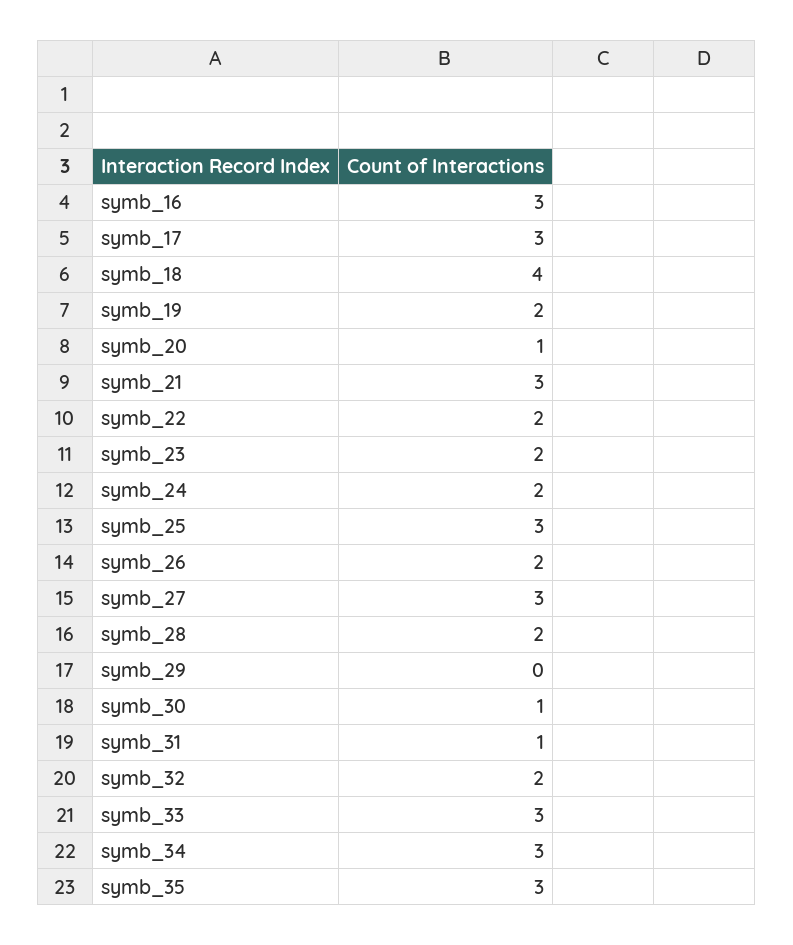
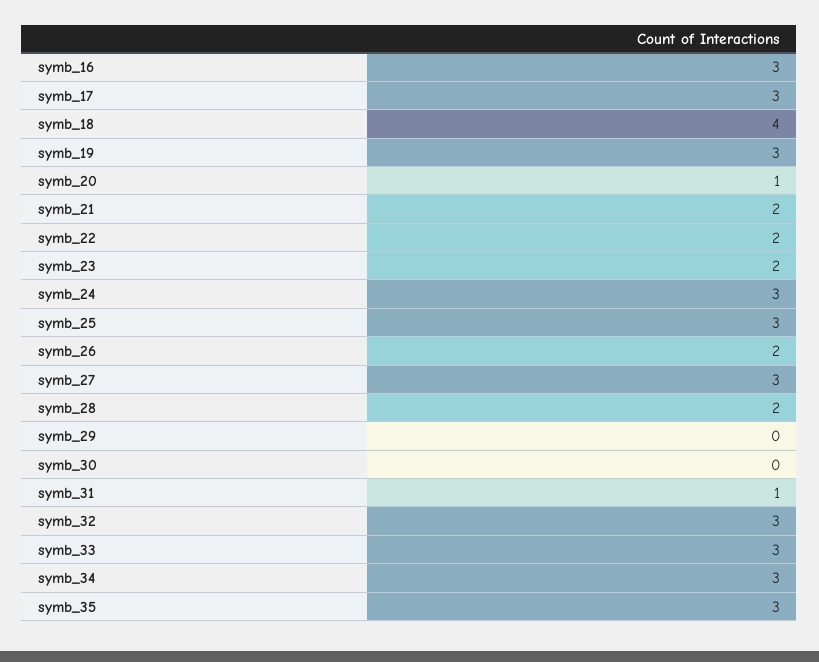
symb_19: 2 -> 3
symb_21: 3 -> 2
symb_24: 2 -> 3
symb_30: 1 -> 0
symb_32: 2 -> 3

